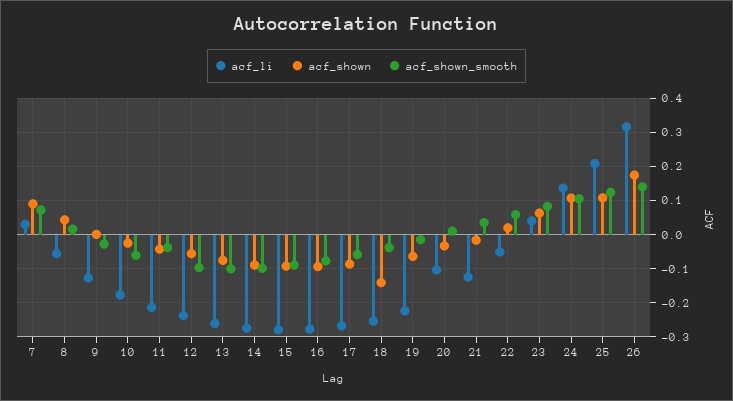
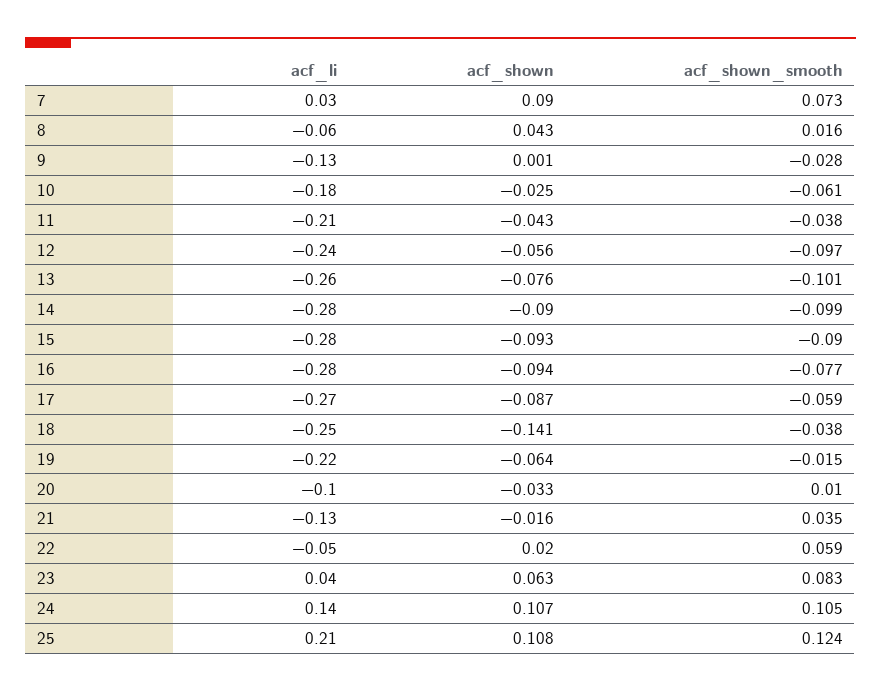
acf_li, 26: 0.32 -> none
acf_shown, 26: 0.18 -> none
acf_shown_smooth, 26: 0.14 -> none

